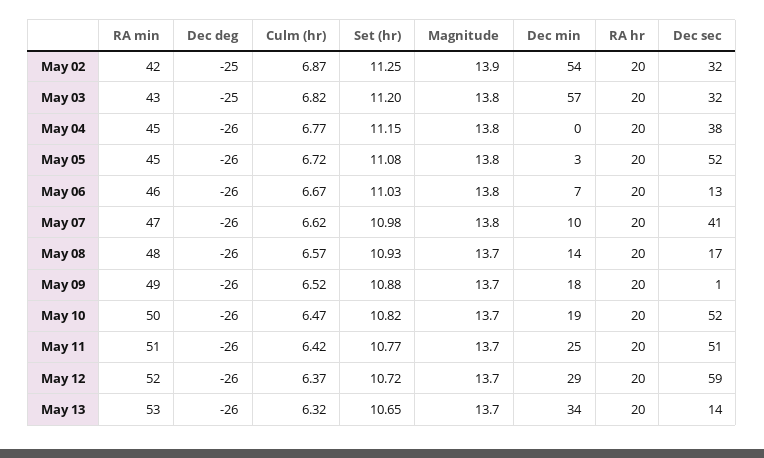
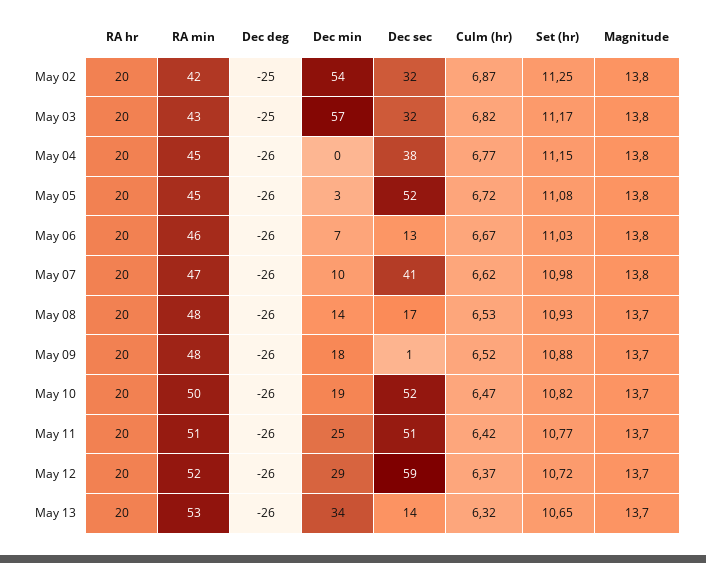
Magnitude, May 02: 13.9 -> 13.8
Set (hr), May 03: 11.2 -> 11.17
Culm (hr), May 08: 6.57 -> 6.53
RA min, May 09: 49 -> 48

